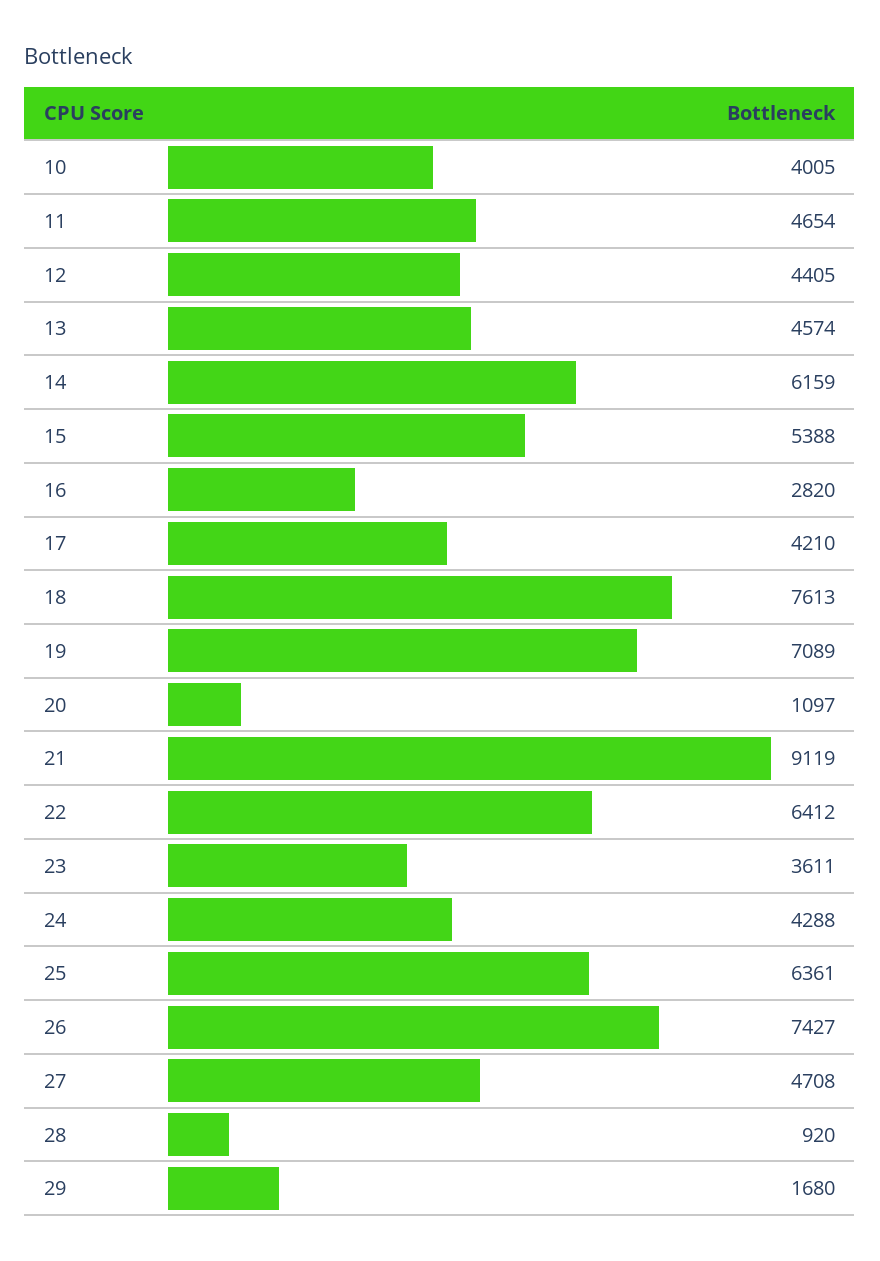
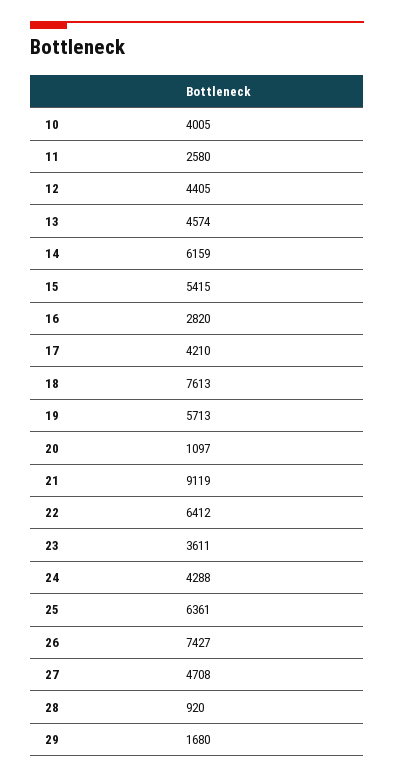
11: 4654 -> 2580
15: 5388 -> 5415
19: 7089 -> 5713

